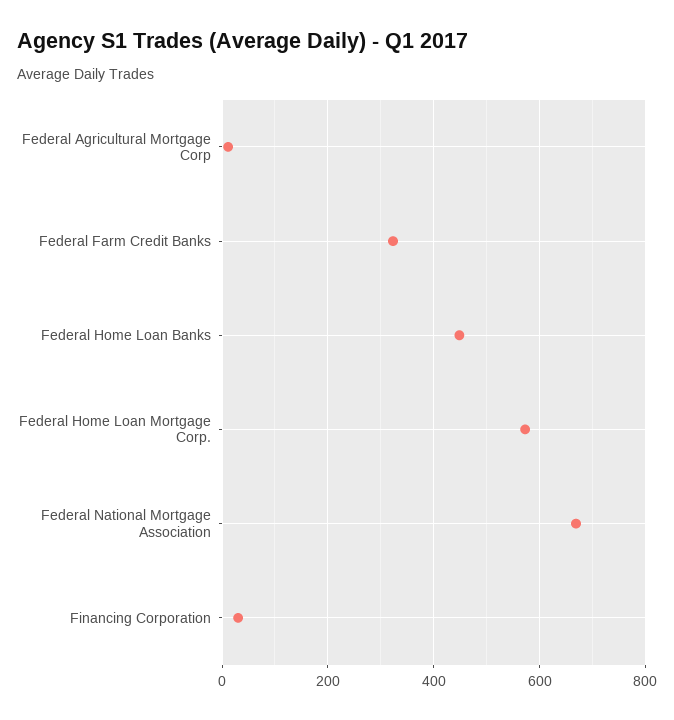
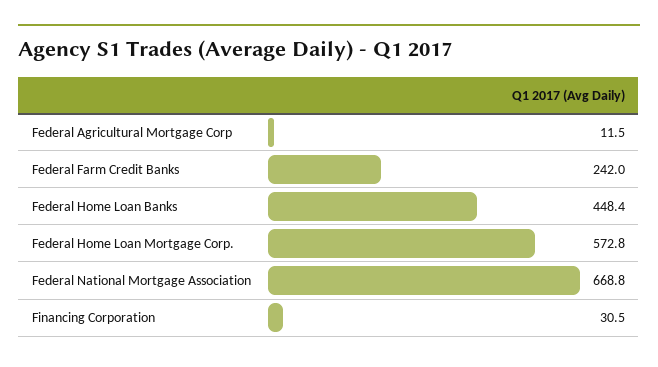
Federal Farm Credit Banks: 320 -> 242

